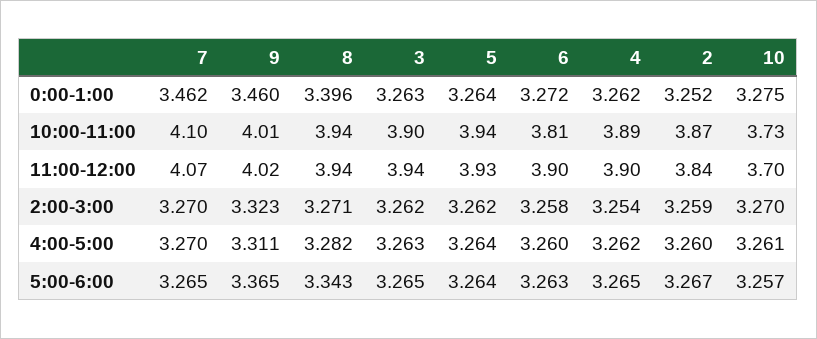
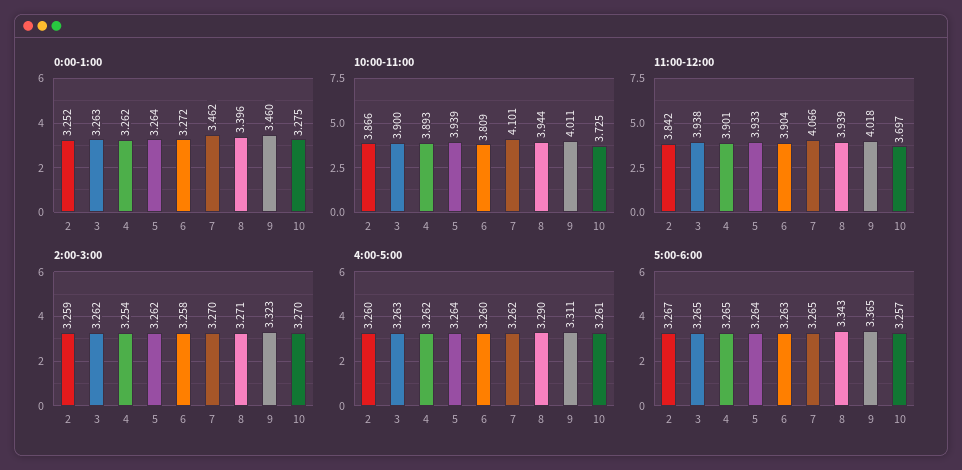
4:00-5:00, 7: 3.27 -> 3.262
4:00-5:00, 8: 3.282 -> 3.29

